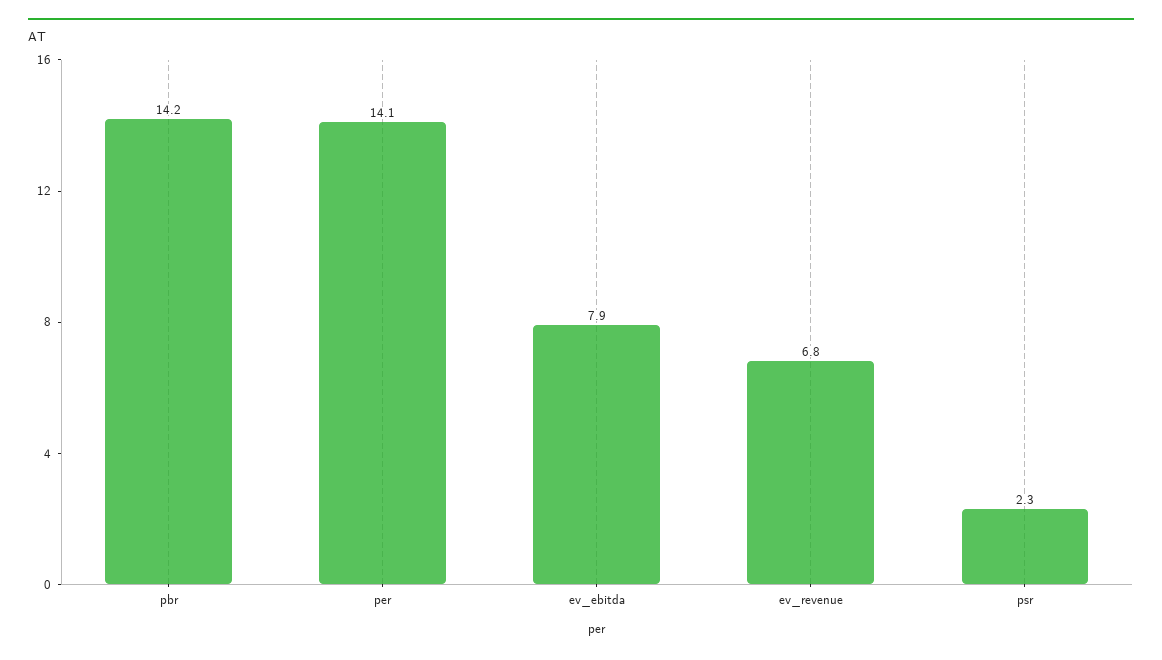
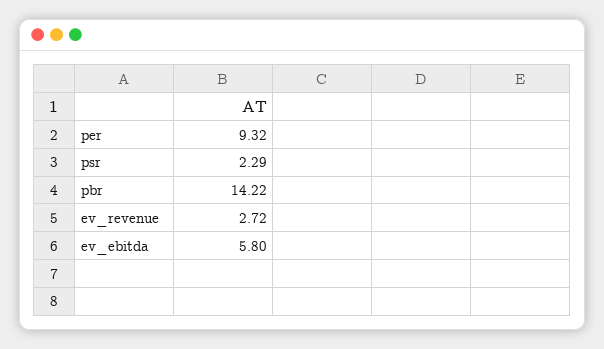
per: 14.1 -> 9.32
ev_ebitda: 7.9 -> 5.8
ev_revenue: 6.8 -> 2.72

